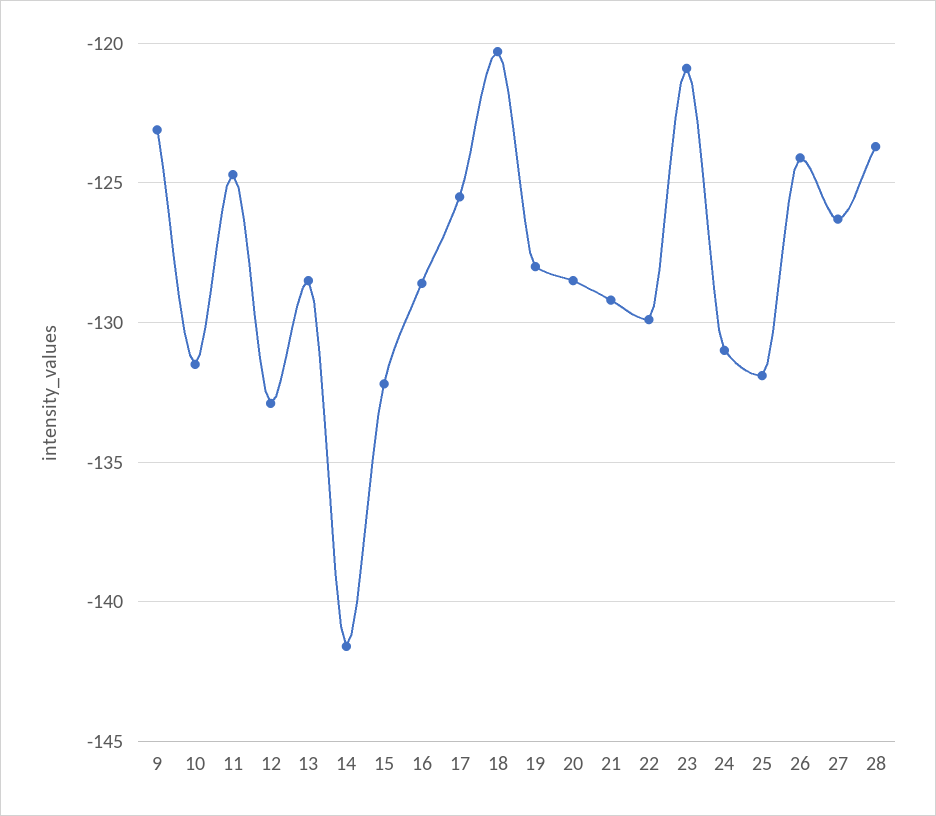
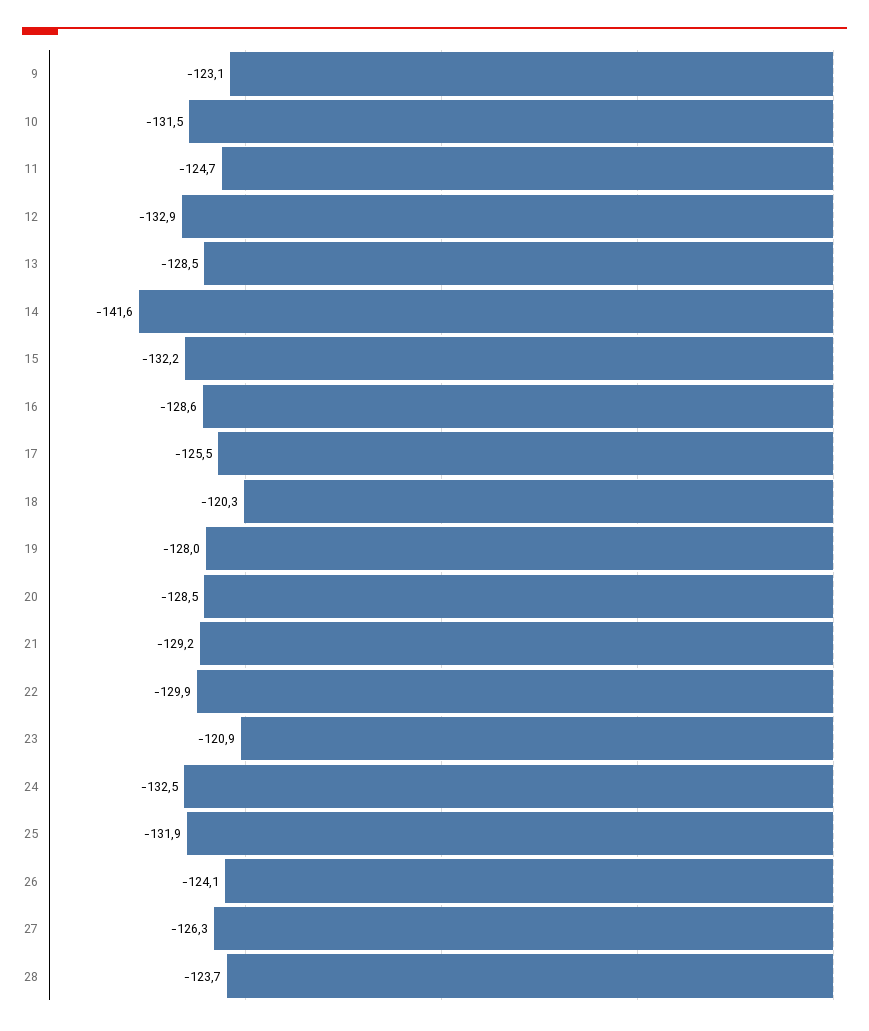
24: -131 -> -132.5

